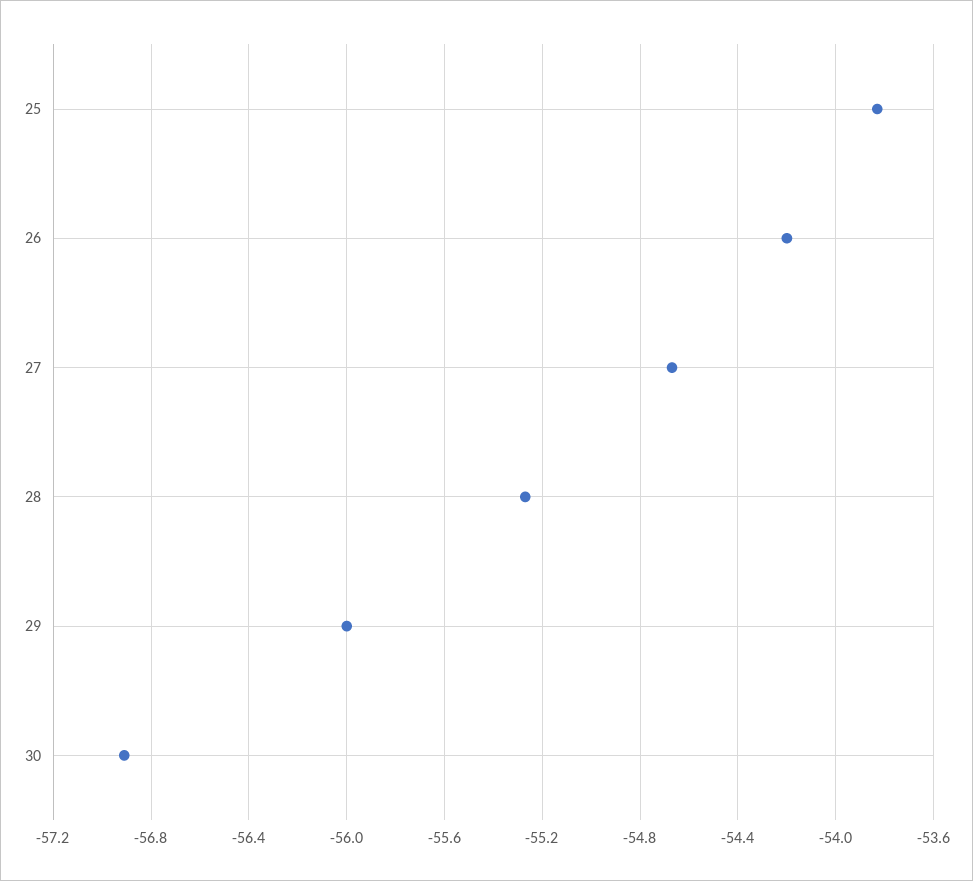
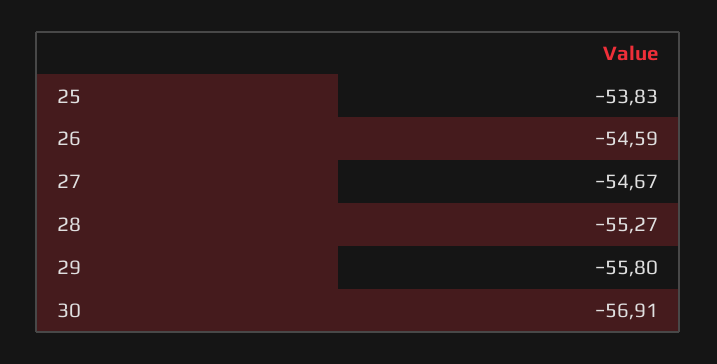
26: -54.2 -> -54.59
29: -56 -> -55.8

